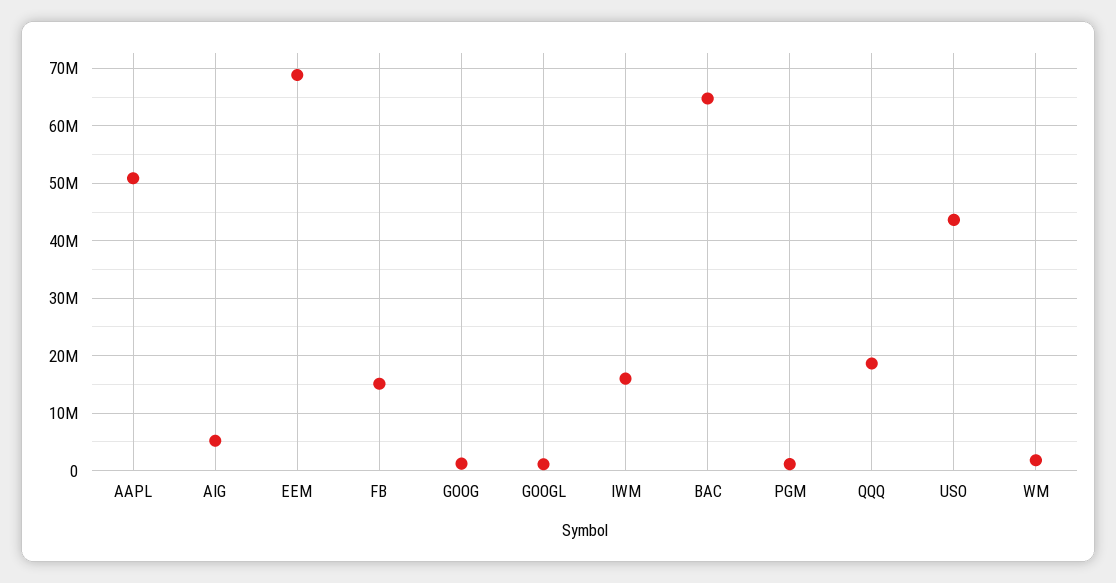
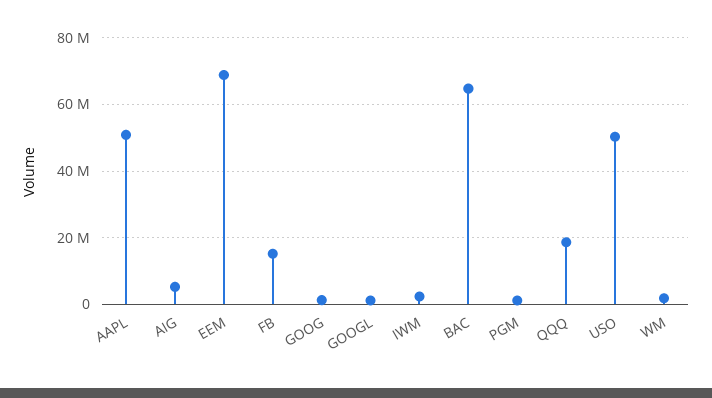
IWM: 16000000 -> 2000000
USO: 44000000 -> 50000000

